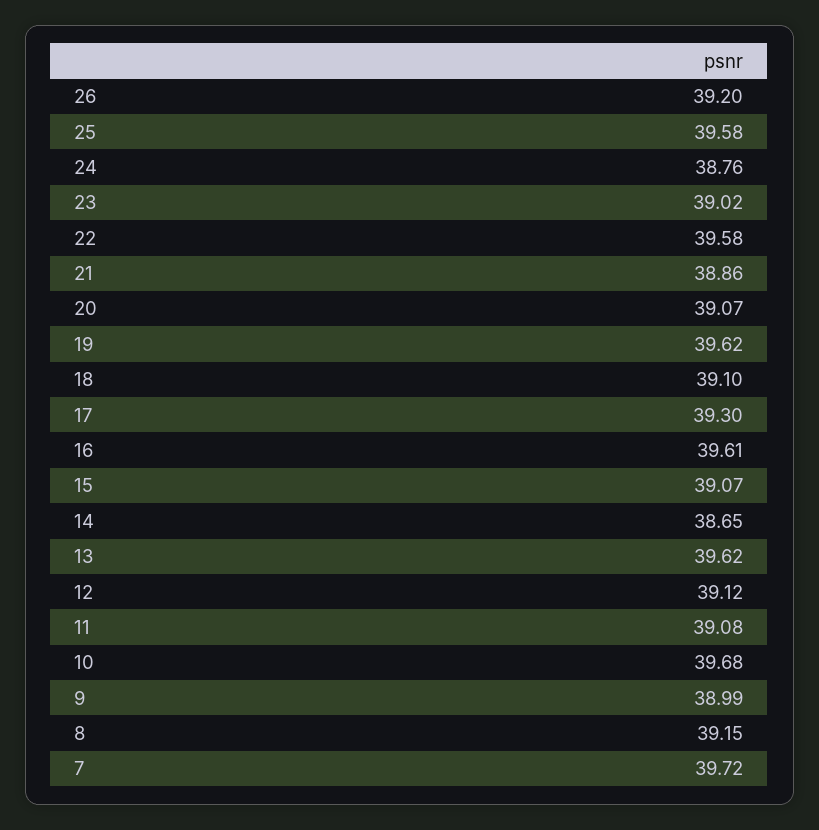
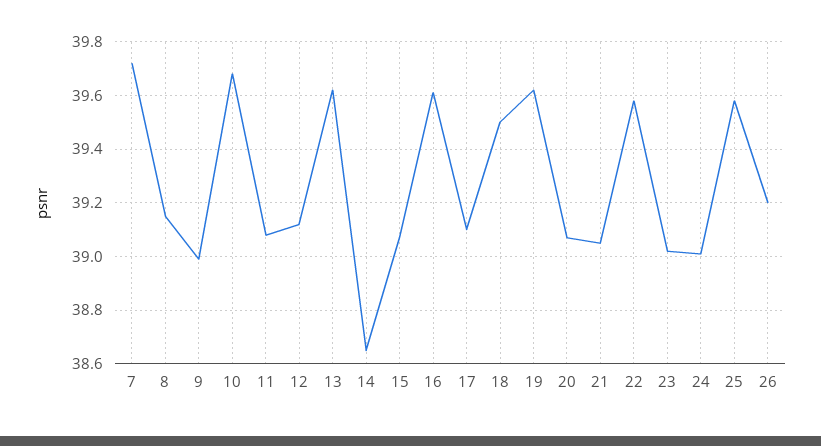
24: 38.76 -> 39
21: 38.86 -> 39.05
18: 39.1 -> 39.5
17: 39.3 -> 39.1

